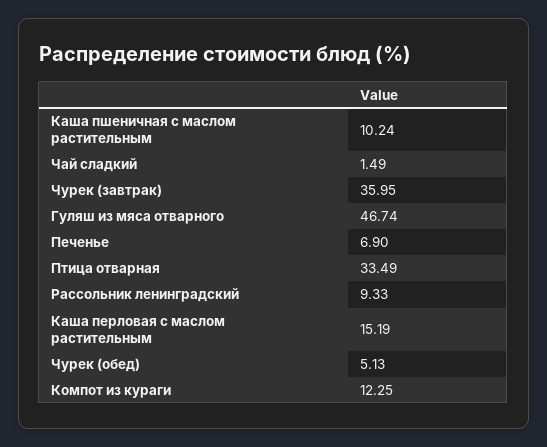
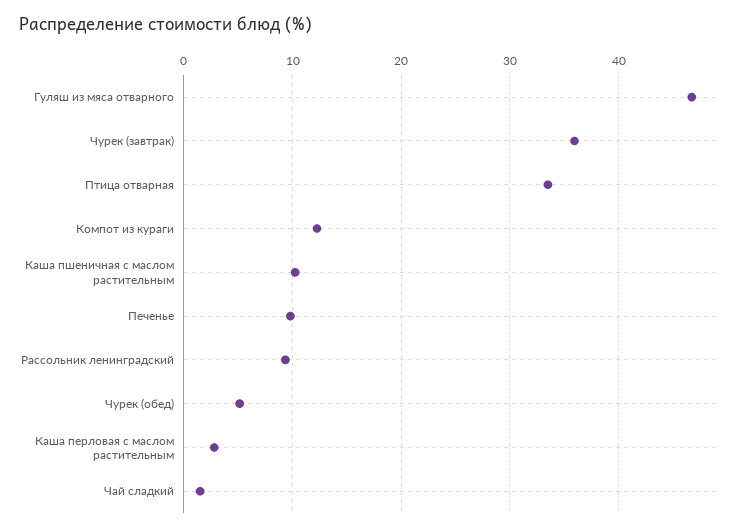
Печенье: 6.9 -> 10
Каша перловая с маслом растительным: 15.19 -> 3

